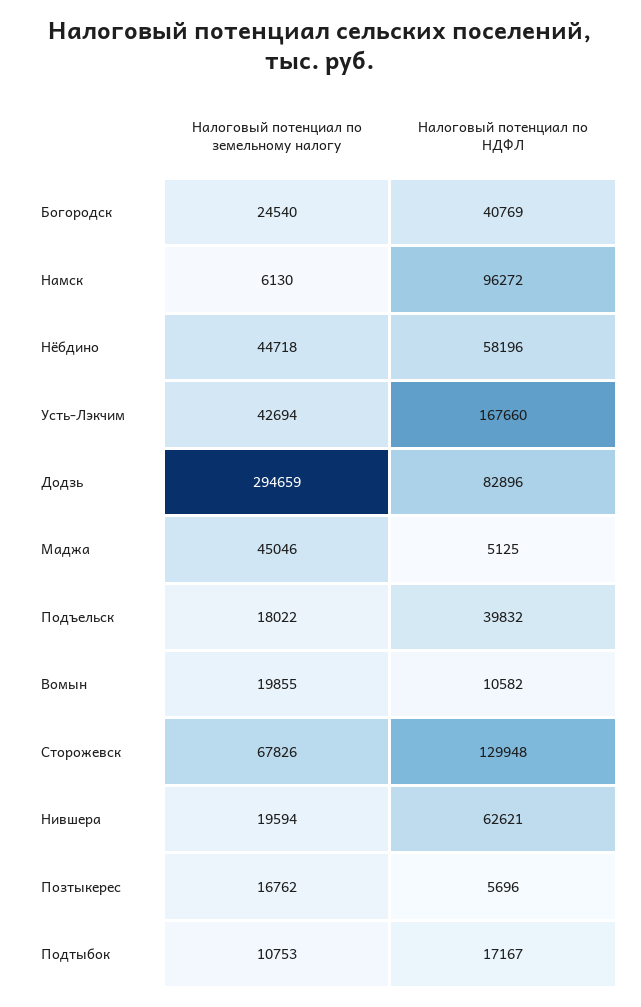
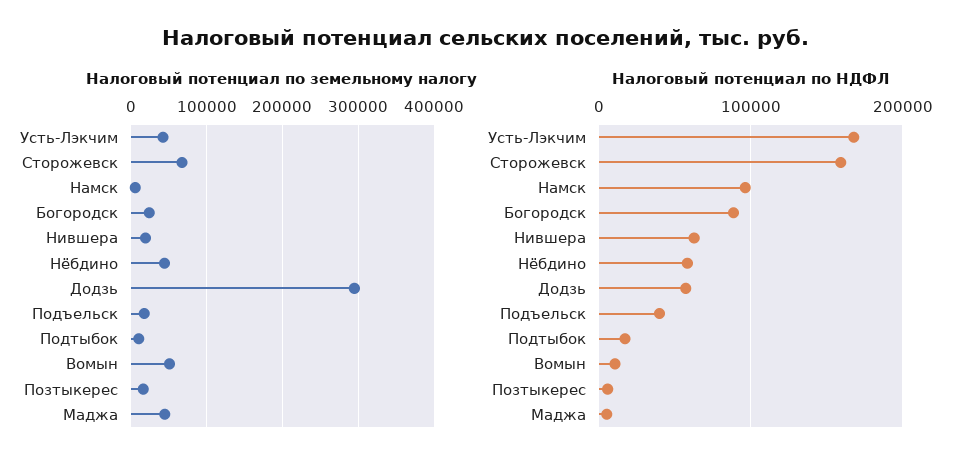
Налоговый потенциал по НДФЛ, Богородск: 40769 -> 90000
Налоговый потенциал по НДФЛ, Додзь: 82896 -> 60000
Налоговый потенциал по земельному налогу, Вомын: 19855 -> 50000
Налоговый потенциал по НДФЛ, Сторожевск: 129948 -> 160000

